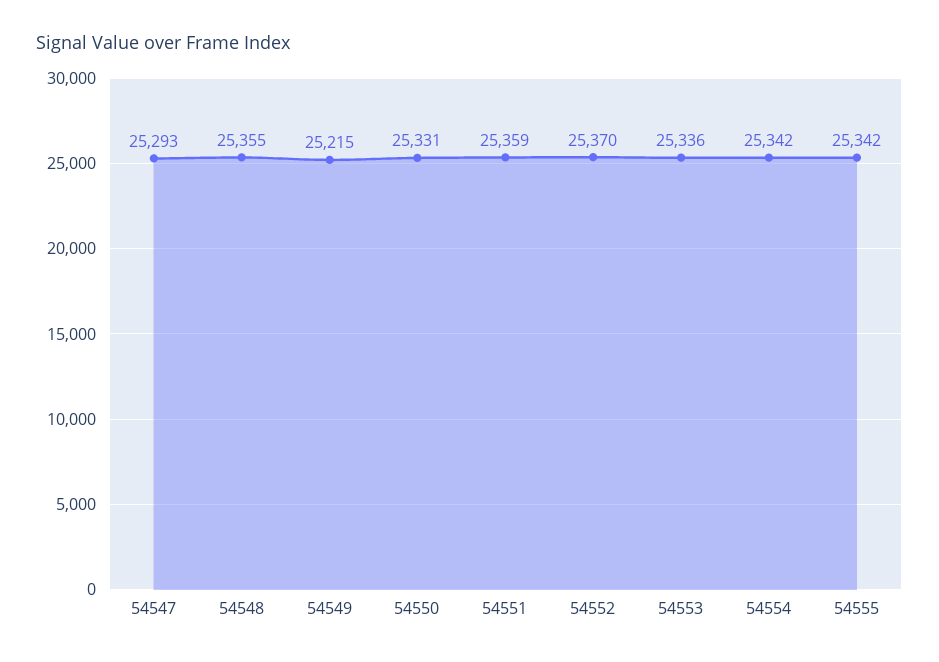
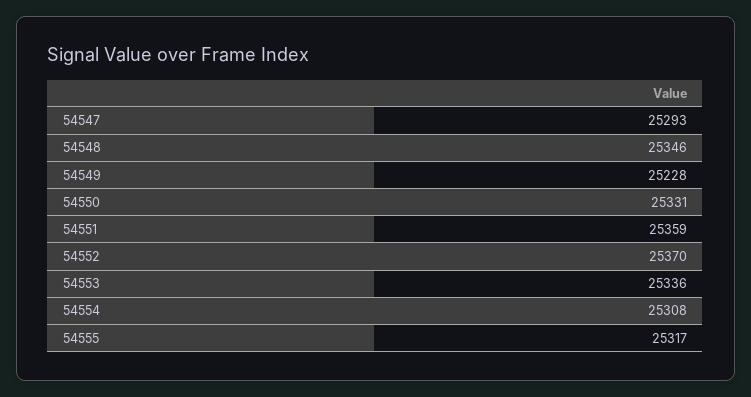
54548: 25355 -> 25346
54549: 25215 -> 25228
54554: 25342 -> 25308
54555: 25342 -> 25317

